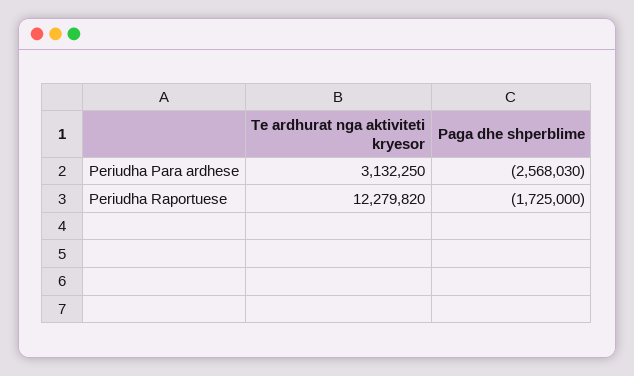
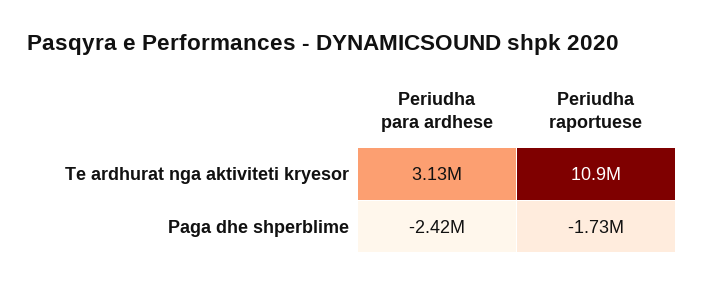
Paga dhe shperblime, Periudha Para ardhese: -2568030 -> -2420000
Te ardhurat nga aktiviteti kryesor, Periudha Raportuese: 12279820 -> 10900000

